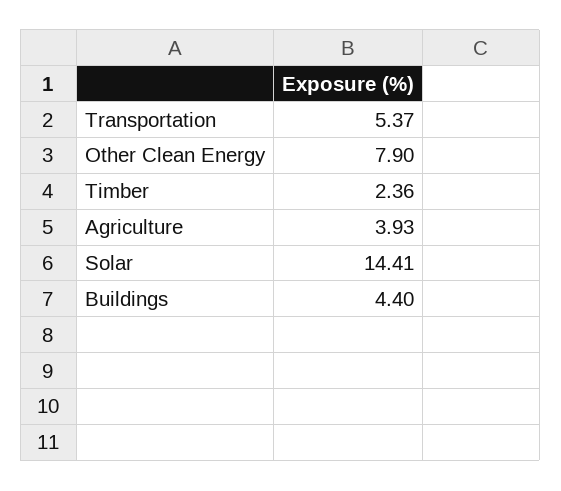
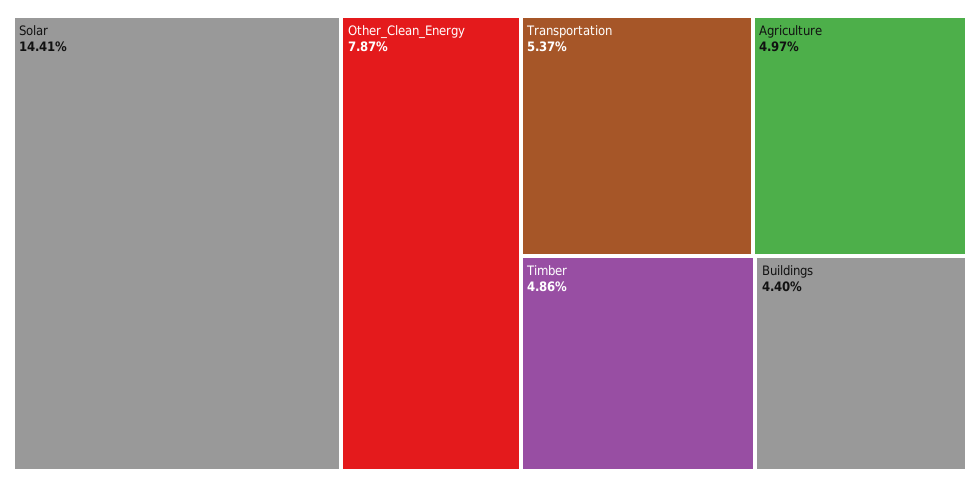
Other Clean Energy: 7.9 -> 7.87
Timber: 2.36 -> 4.86
Agriculture: 3.93 -> 4.97

